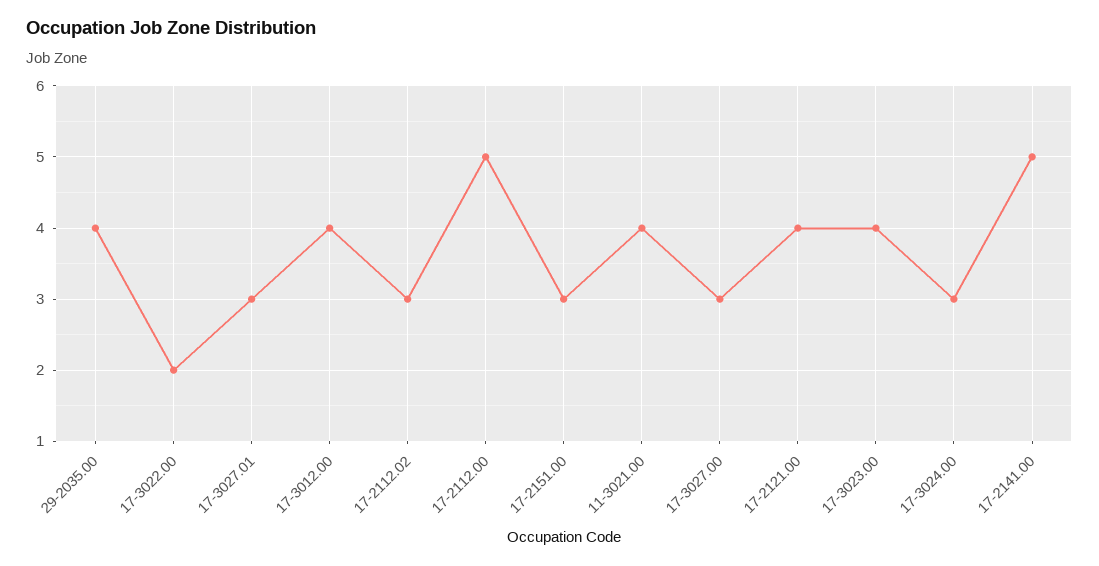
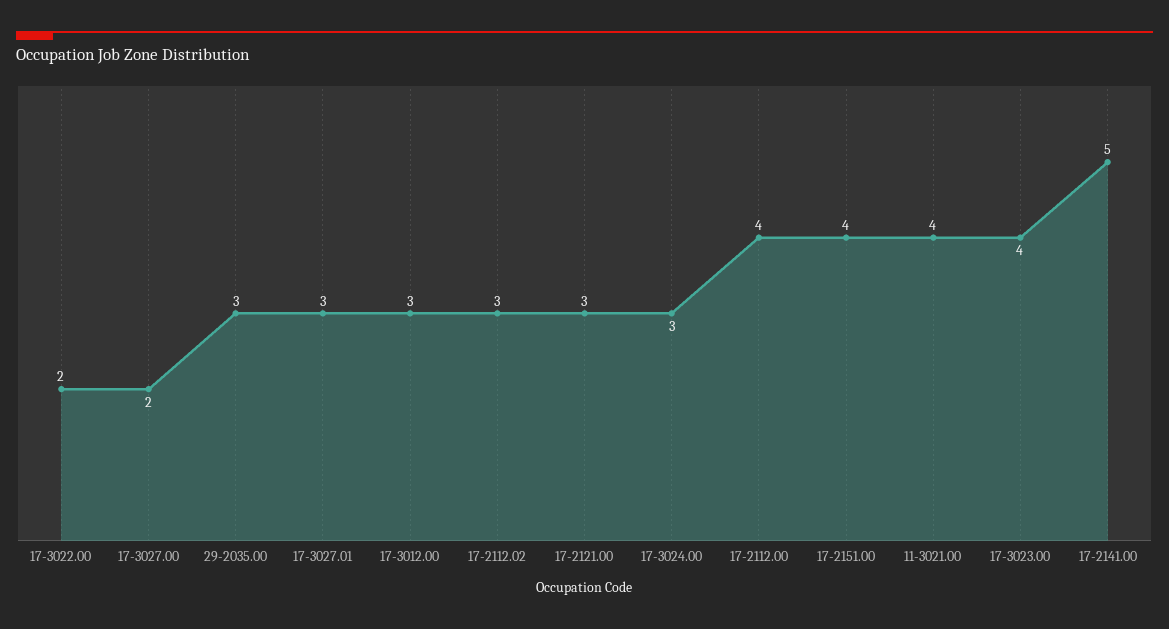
29-2035.00: 4 -> 3
17-3012.00: 4 -> 3
17-2112.00: 5 -> 4
17-2151.00: 3 -> 4
17-3027.00: 3 -> 2
17-2121.00: 4 -> 3

